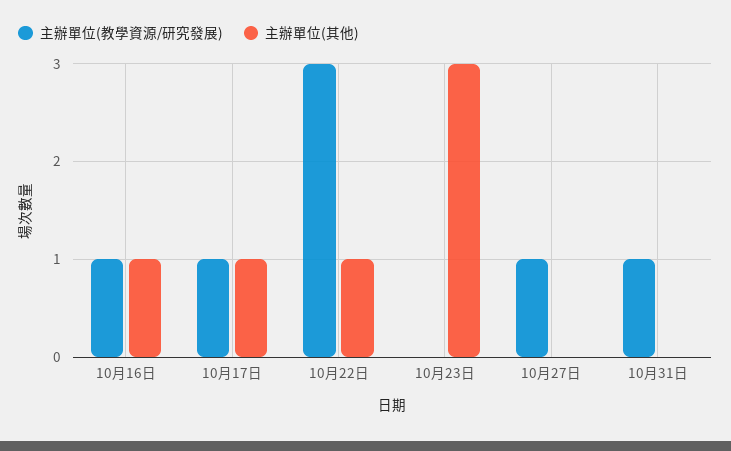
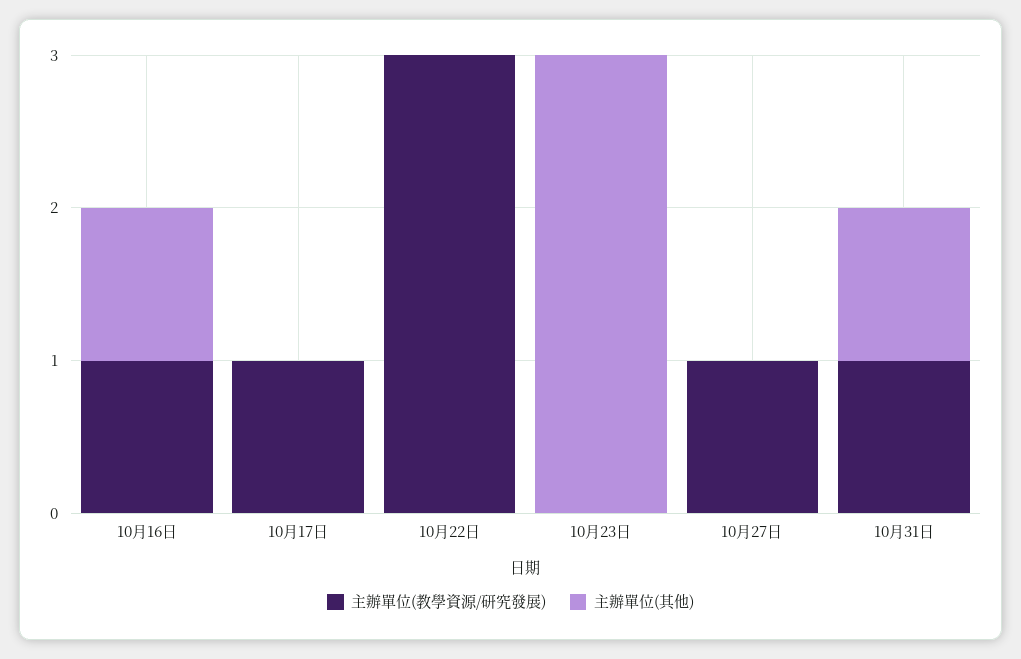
主辦單位(其他), 10月17日: 1 -> 0
主辦單位(其他), 10月22日: 1 -> 0
主辦單位(其他), 10月31日: 0 -> 1

